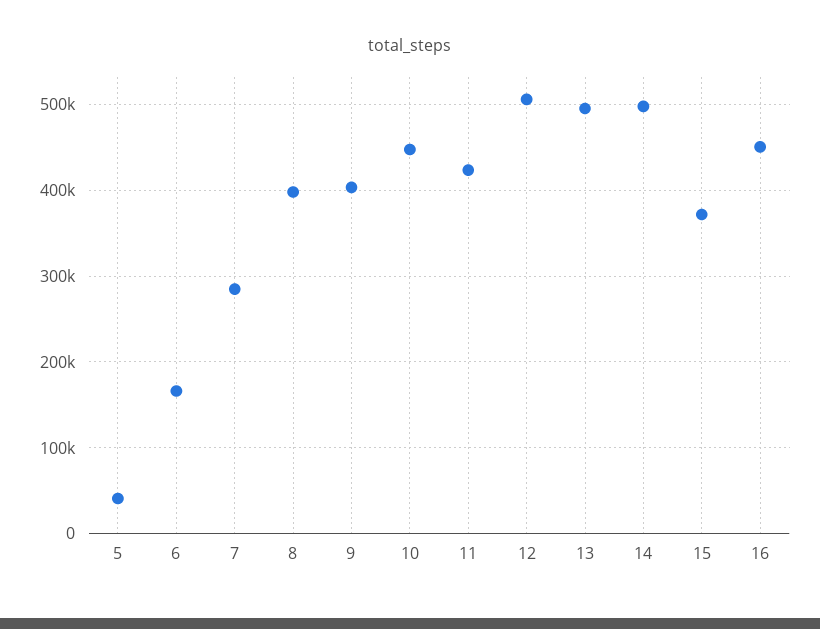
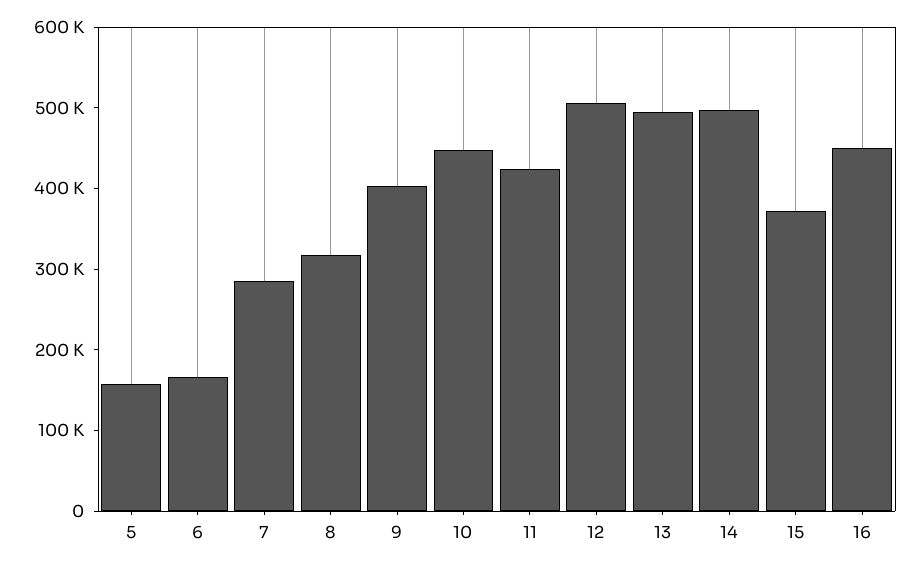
5: 40000 -> 160000
8: 400000 -> 320000

